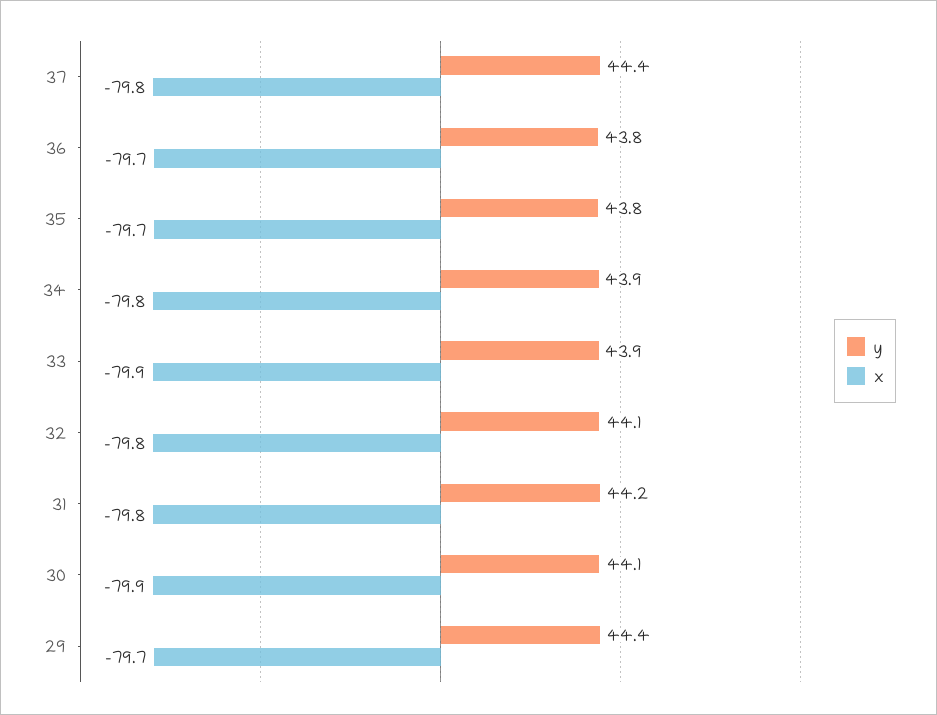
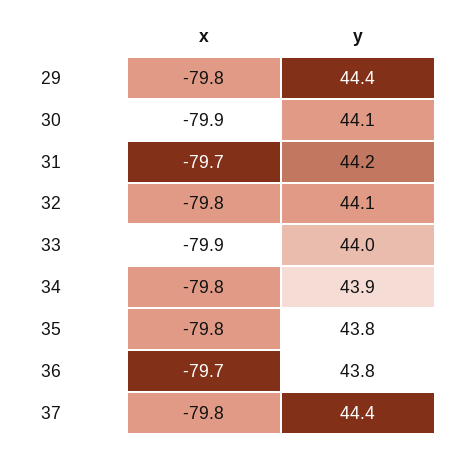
x, 35: -79.7 -> -79.8
y, 33: 43.9 -> 44
x, 31: -79.8 -> -79.7
x, 29: -79.7 -> -79.8

